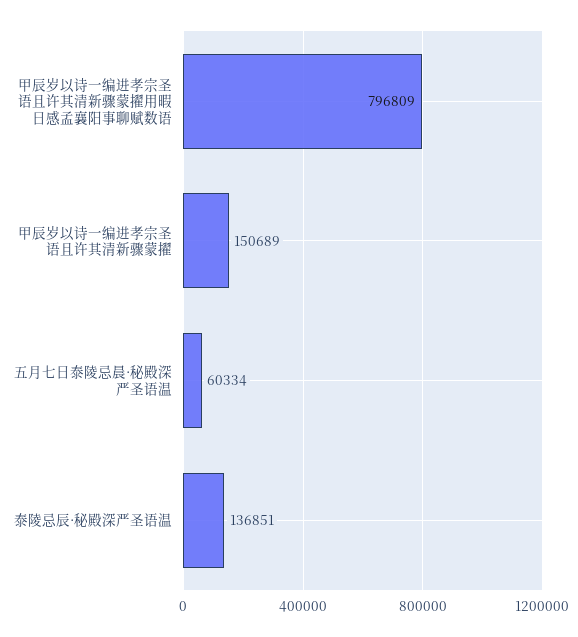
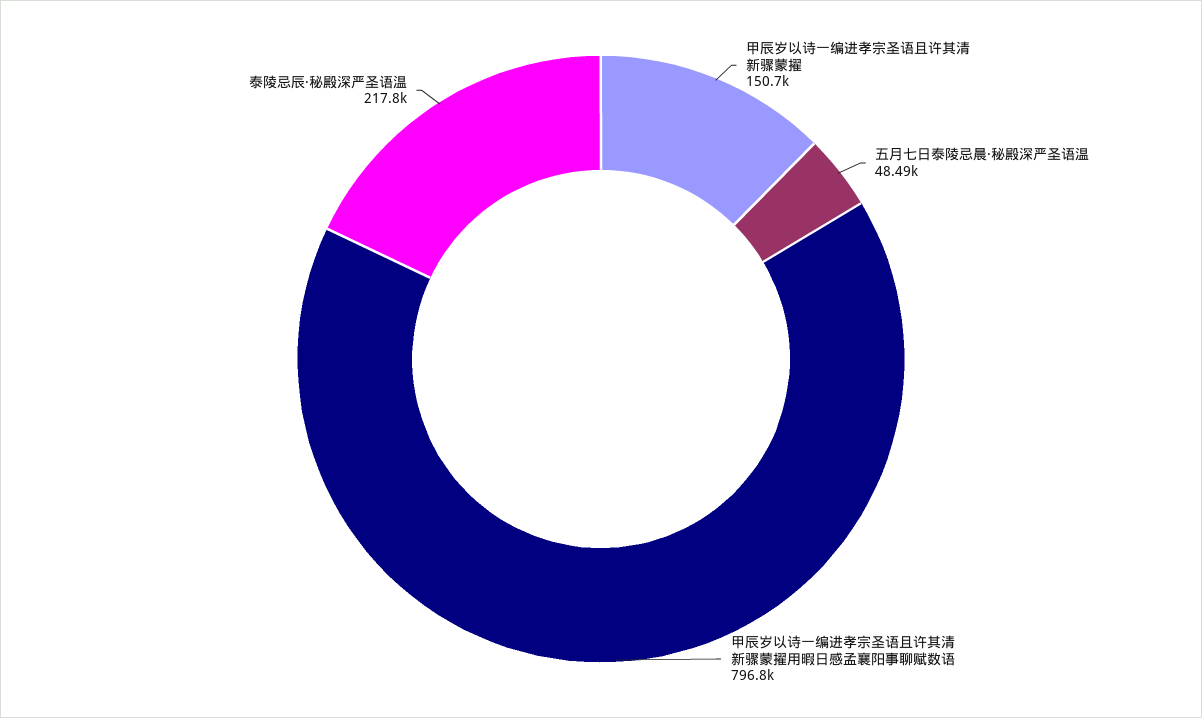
五月七日泰陵忌晨·秘殿深严圣语温: 60334 -> 48490
泰陵忌辰·秘殿深严圣语温: 136851 -> 217800

